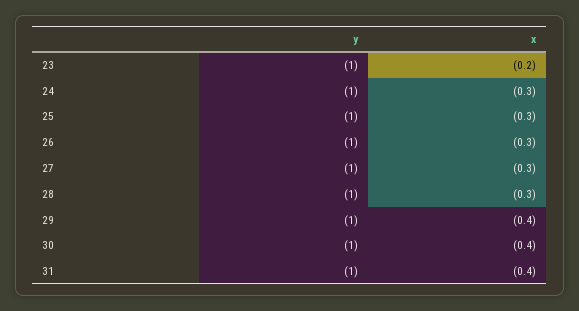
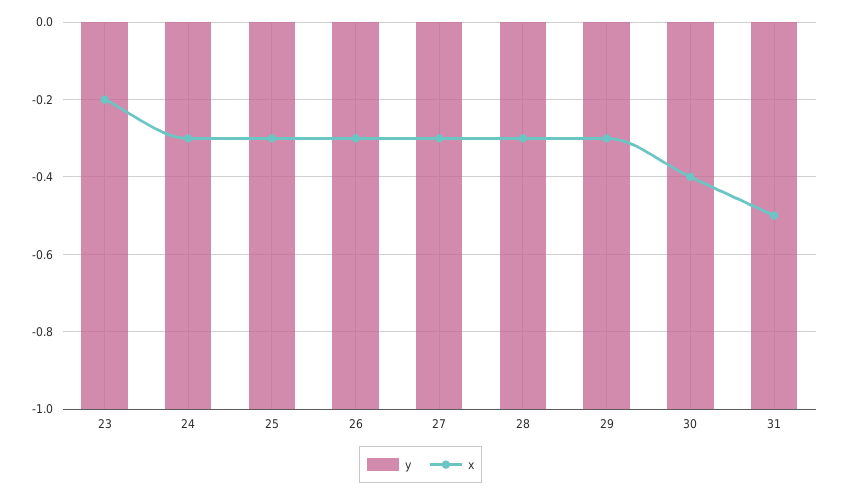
x, 29: -0.4 -> -0.3
x, 31: -0.4 -> -0.5

